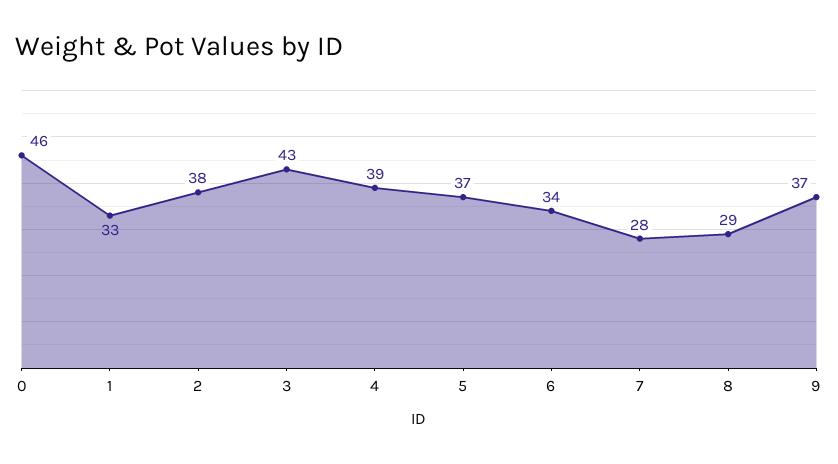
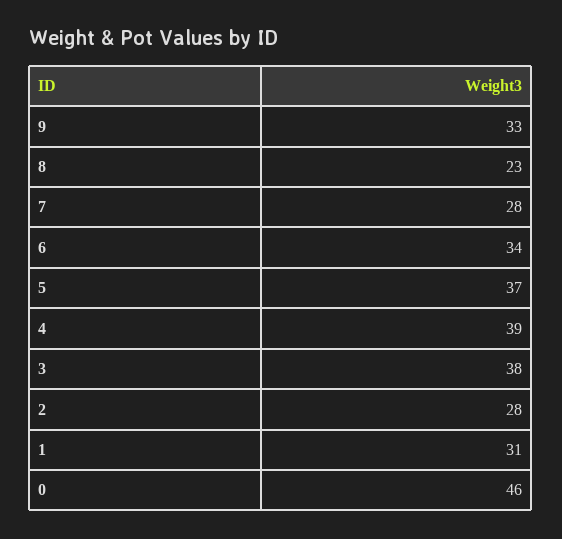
1: 33 -> 31
2: 38 -> 28
3: 43 -> 38
8: 29 -> 23
9: 37 -> 33

